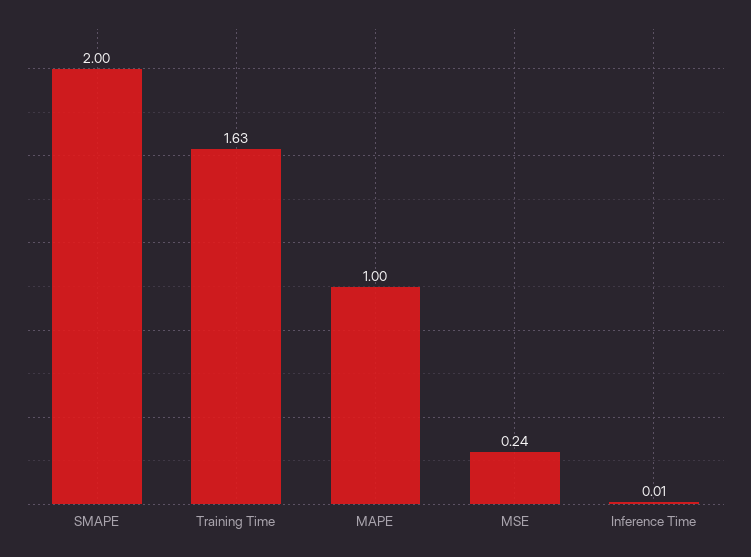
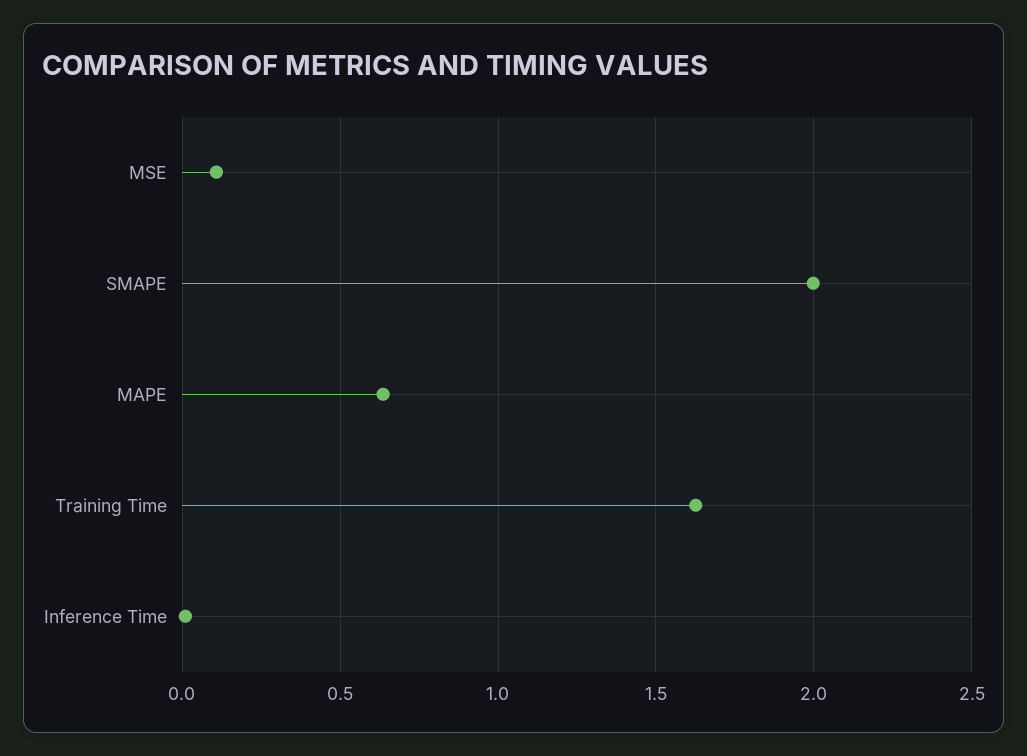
MAPE: 1 -> 0.65
MSE: 0.24 -> 0.1

